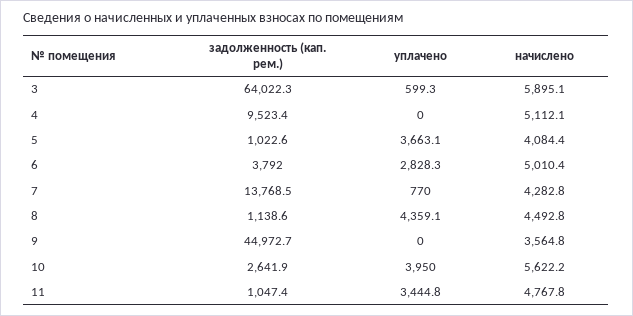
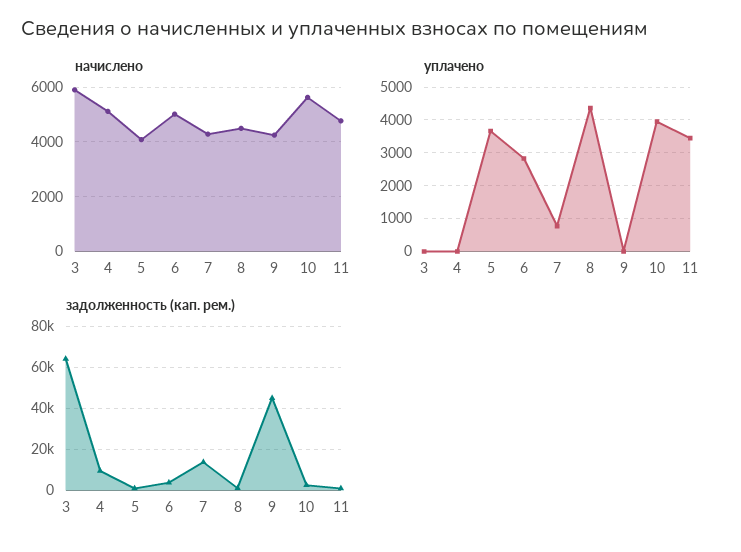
уплачено, 3: 599.3 -> 0
начислено, 9: 3564.8 -> 4250

